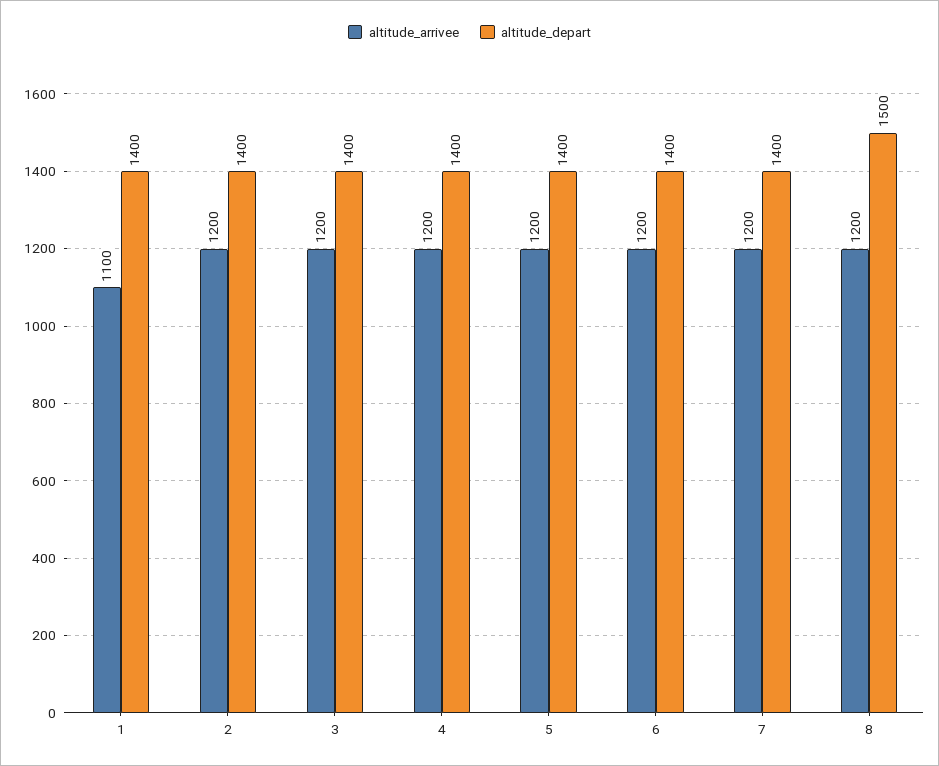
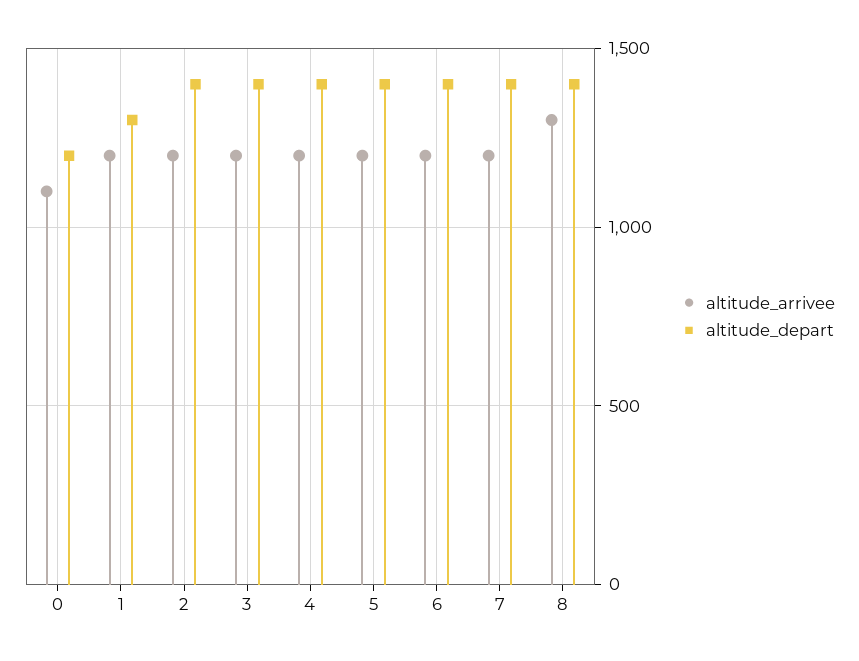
altitude_arrivee, 1: 1100 -> 1200
altitude_depart, 1: 1400 -> 1300
altitude_arrivee, 8: 1200 -> 1300
altitude_depart, 8: 1500 -> 1400
altitude_arrivee, 0: none -> 1100
altitude_depart, 0: none -> 1200

